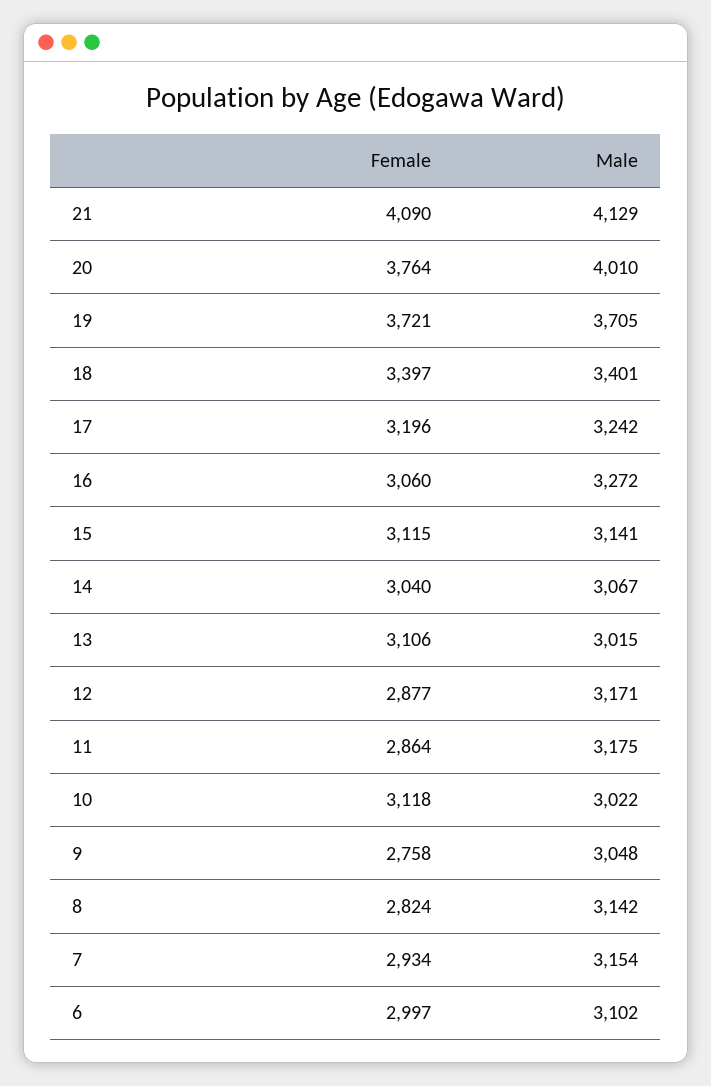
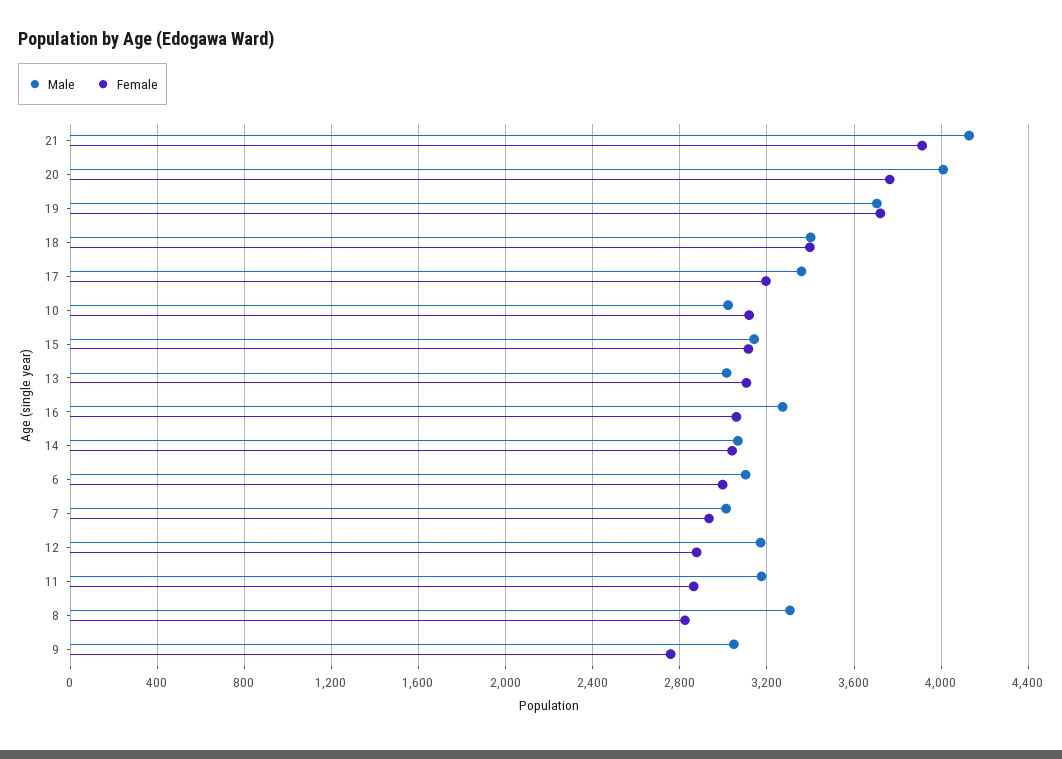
Female, 21: 4090 -> 3900
Male, 17: 3242 -> 3350
Male, 8: 3142 -> 3300
Male, 7: 3154 -> 3000

